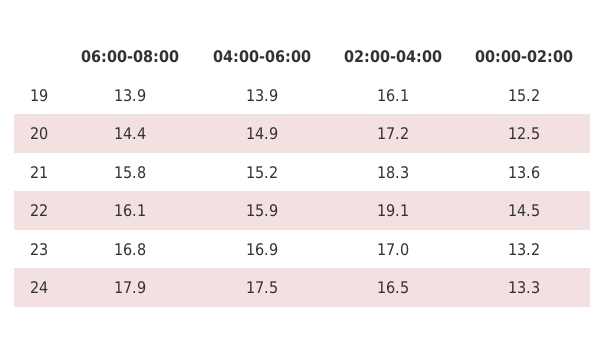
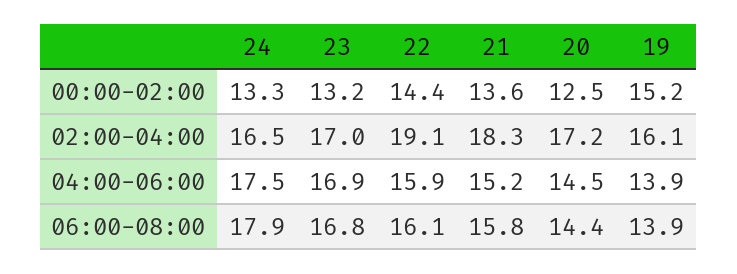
04:00-06:00, 20: 14.9 -> 14.5
00:00-02:00, 22: 14.5 -> 14.4

